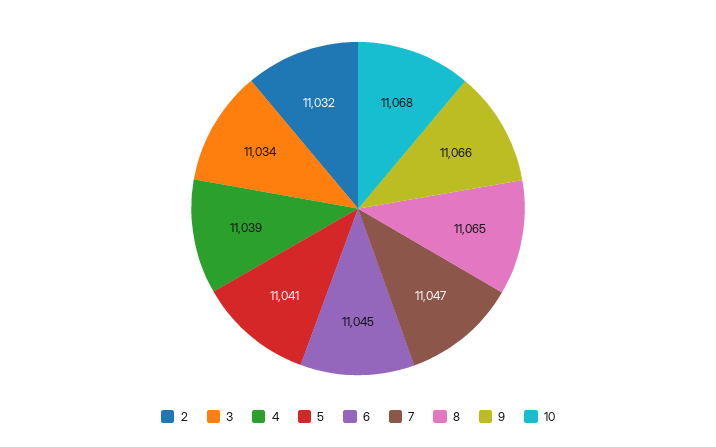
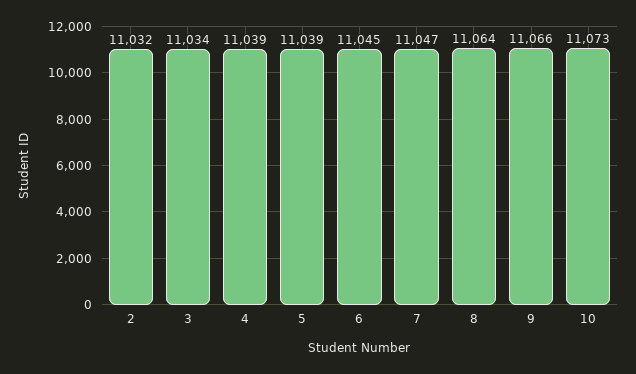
5: 11041 -> 11039
8: 11065 -> 11064
10: 11068 -> 11073

